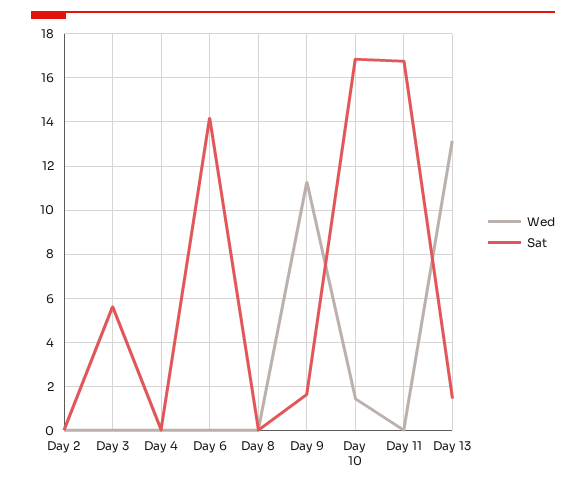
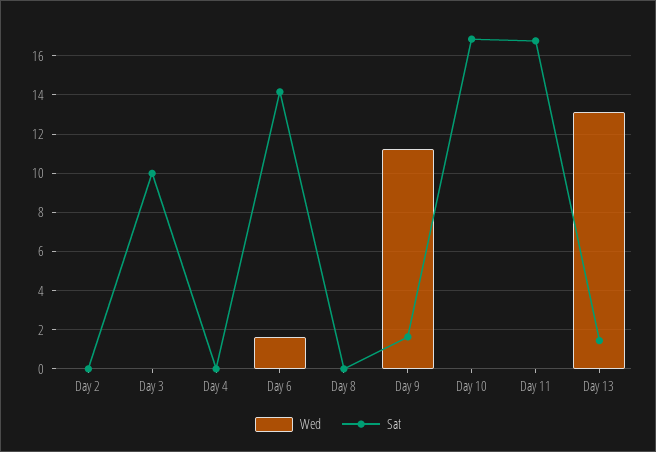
Sat, Day 3: 5.5 -> 10
Wed, Day 6: 0 -> 1.5
Wed, Day 10: 1.5 -> 0

